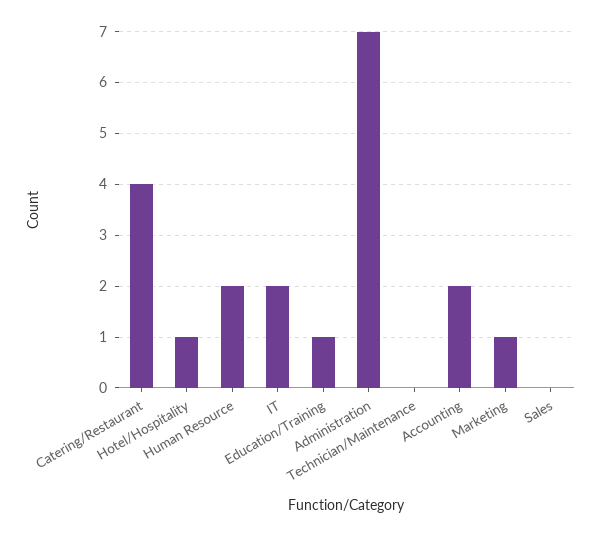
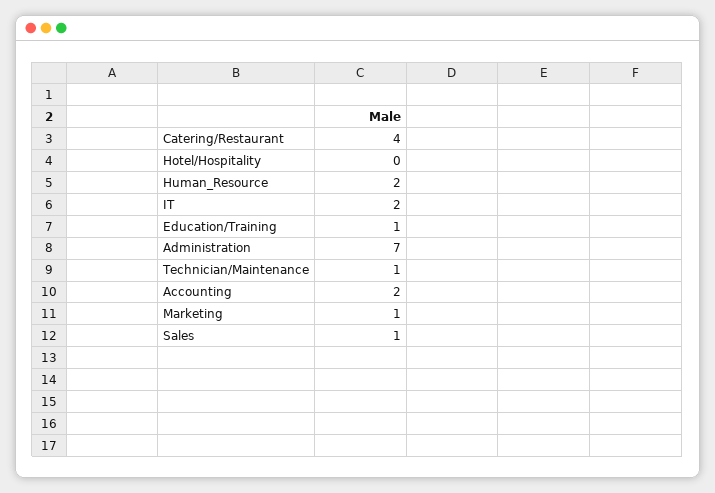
Hotel/Hospitality: 1 -> 0
Technician/Maintenance: 0 -> 1
Sales: 0 -> 1

